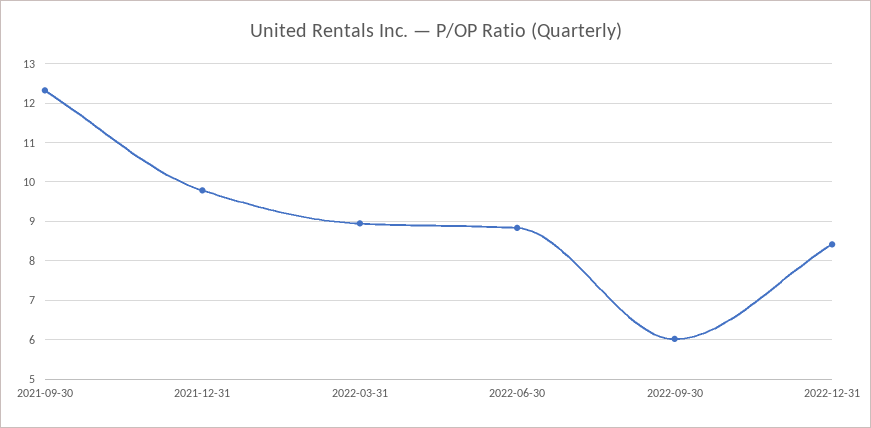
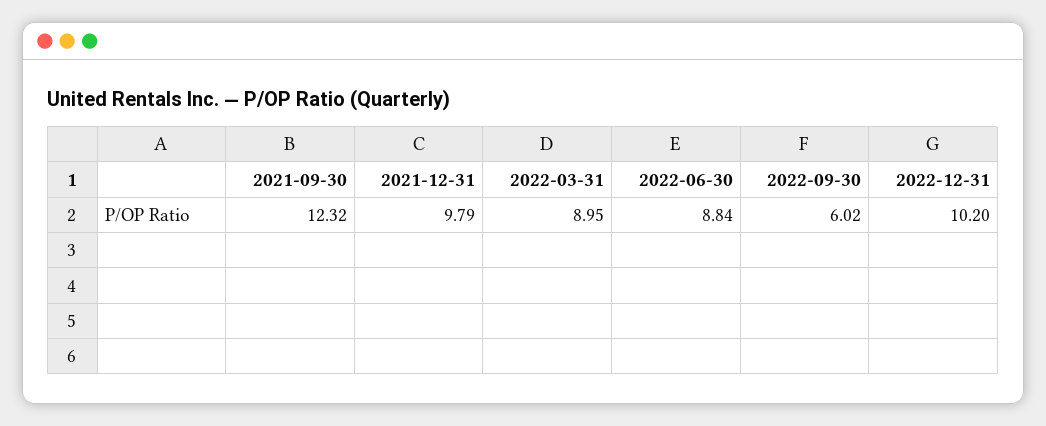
2022-12-31: 8.4 -> 10.2

